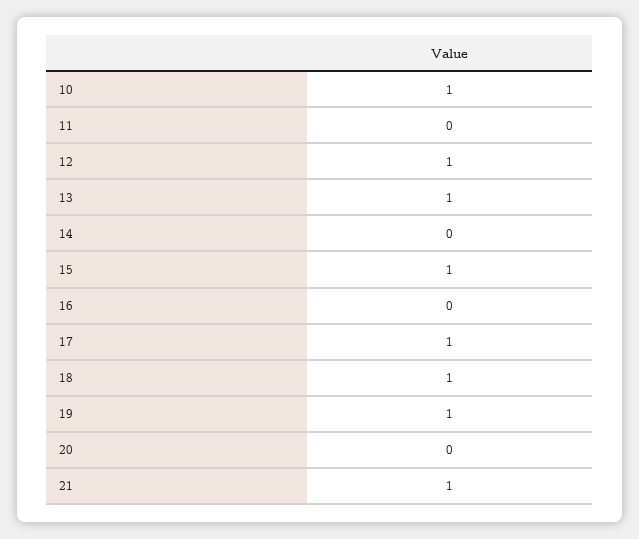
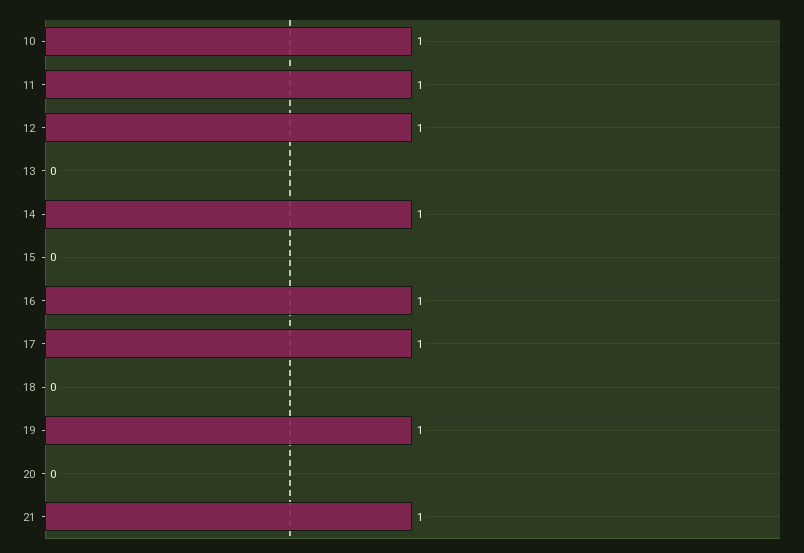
11: 0 -> 1
13: 1 -> 0
14: 0 -> 1
15: 1 -> 0
16: 0 -> 1
18: 1 -> 0

